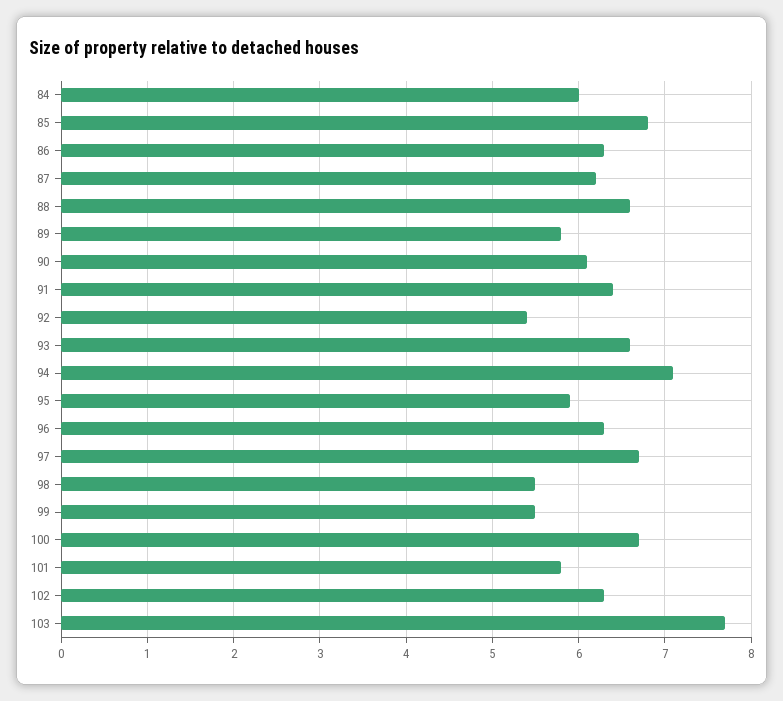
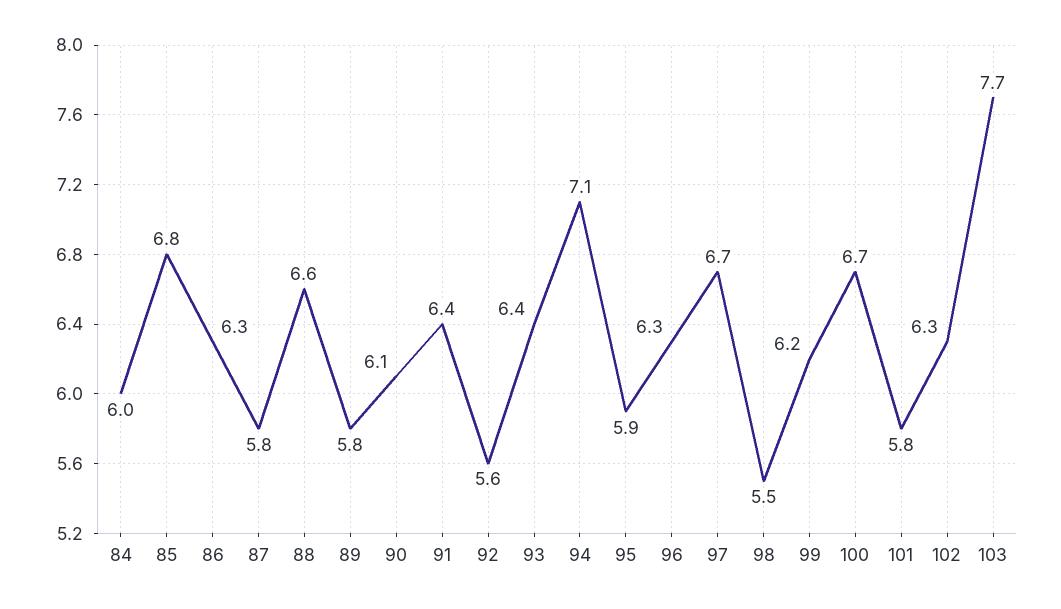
87: 6.2 -> 5.8
92: 5.4 -> 5.6
93: 6.6 -> 6.4
99: 5.5 -> 6.2

